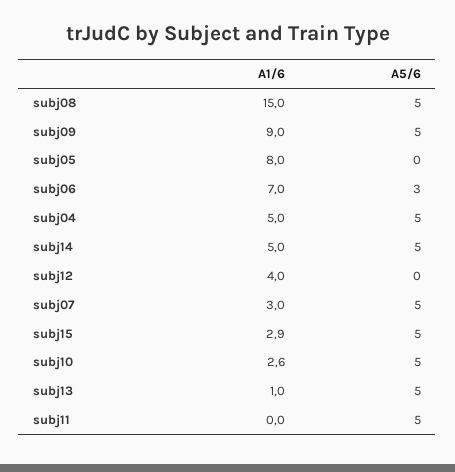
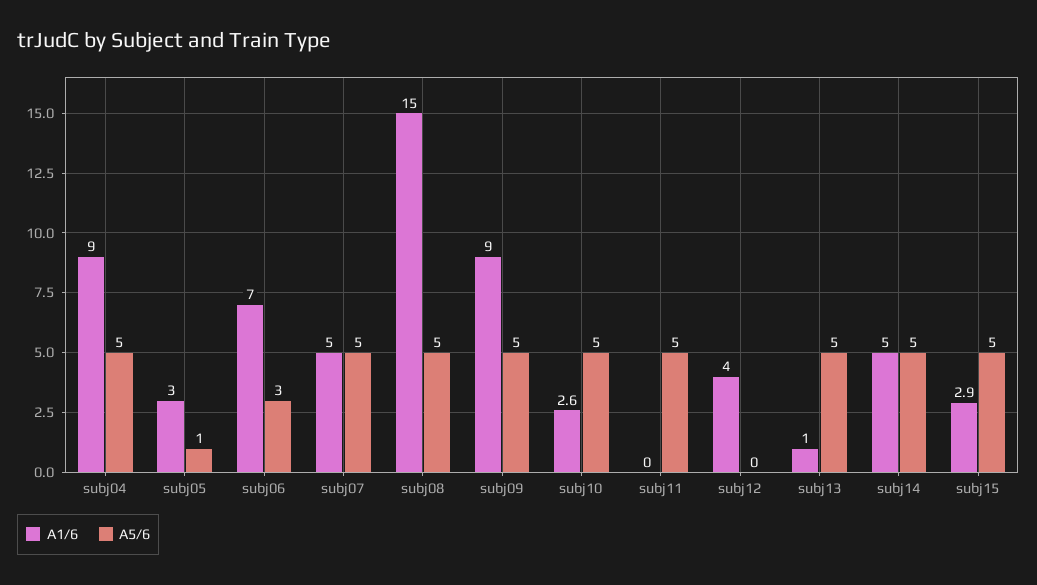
A1/6, subj05: 8 -> 3
A5/6, subj05: 0 -> 1
A1/6, subj04: 5 -> 9
A1/6, subj07: 3 -> 5

